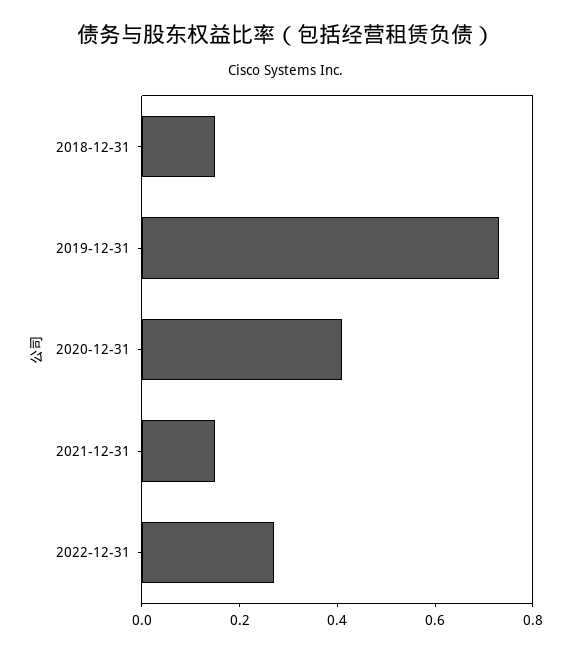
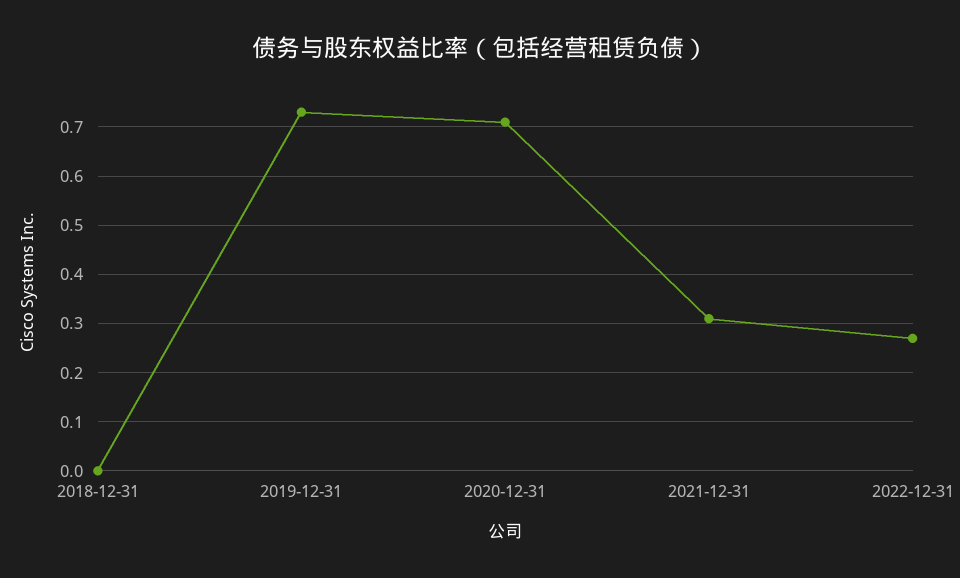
2018-12-31: 0.15 -> 0
2020-12-31: 0.4 -> 0.7
2021-12-31: 0.15 -> 0.3

